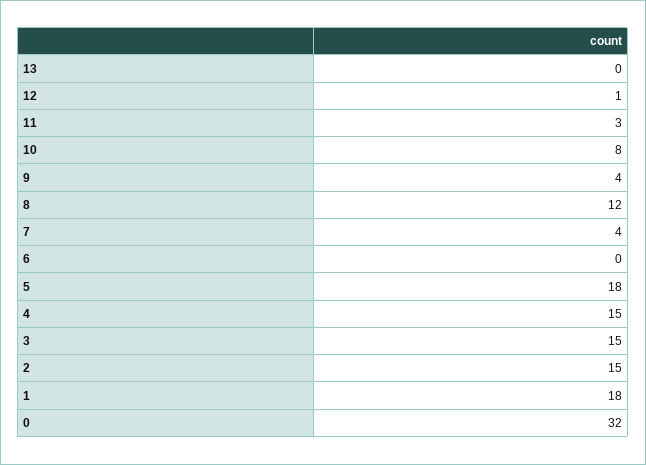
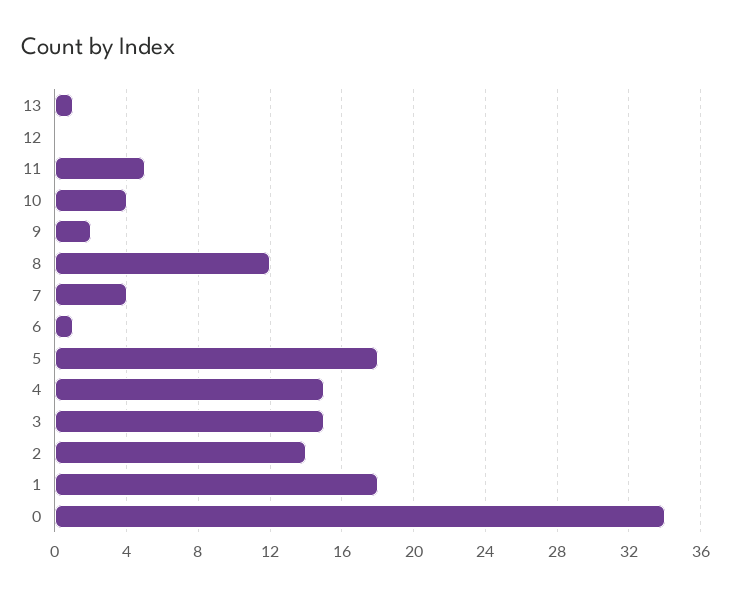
13: 0 -> 1
12: 1 -> 0
11: 3 -> 5
10: 8 -> 4
9: 4 -> 2
6: 0 -> 1
2: 15 -> 14
0: 32 -> 34

